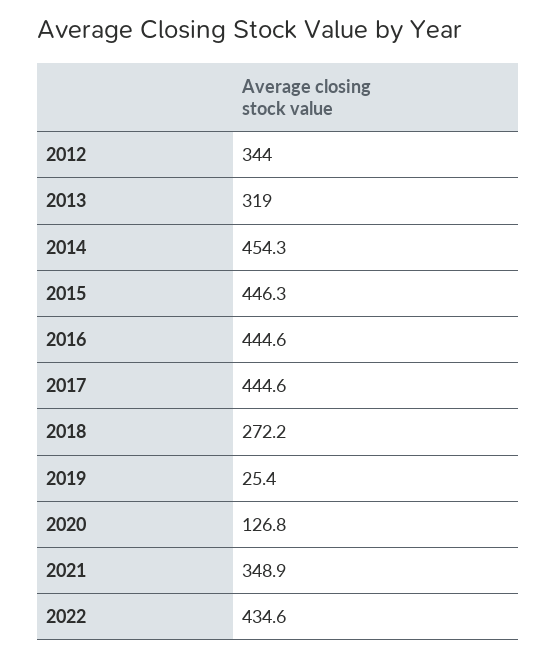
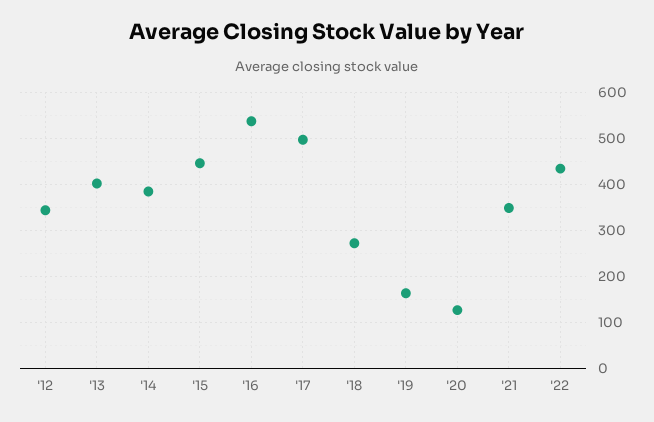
2013: 319 -> 400
2014: 454.3 -> 380
2016: 444.6 -> 540
2017: 444.6 -> 500
2019: 25.4 -> 160

